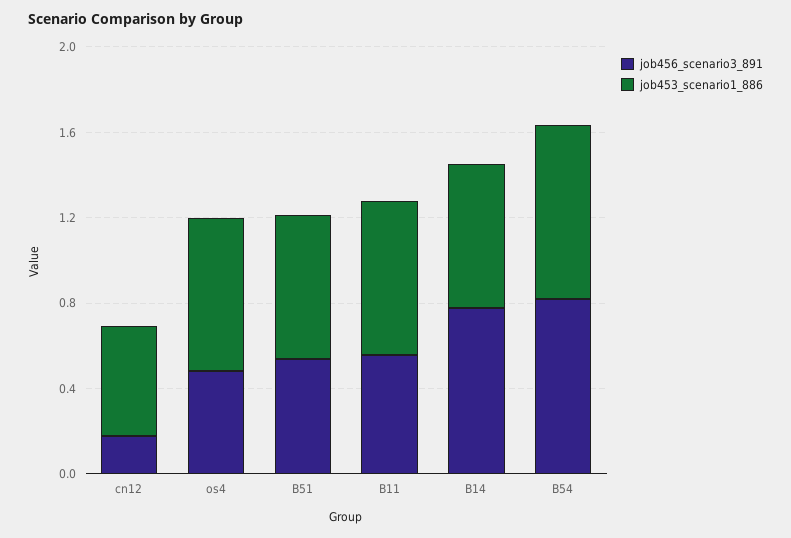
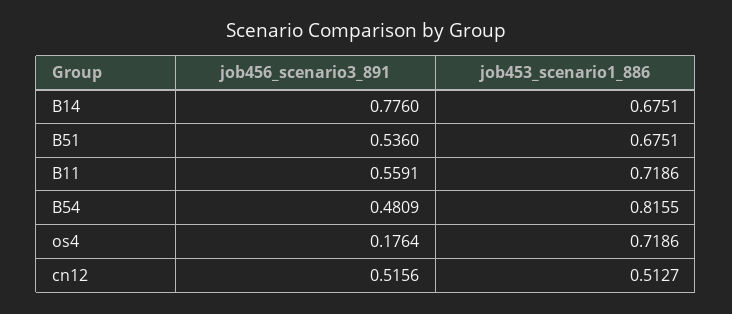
job456_scenario3_891, cn12: 0.2 -> 0.5156
job456_scenario3_891, os4: 0.5 -> 0.1764
job456_scenario3_891, B54: 0.8 -> 0.4809

